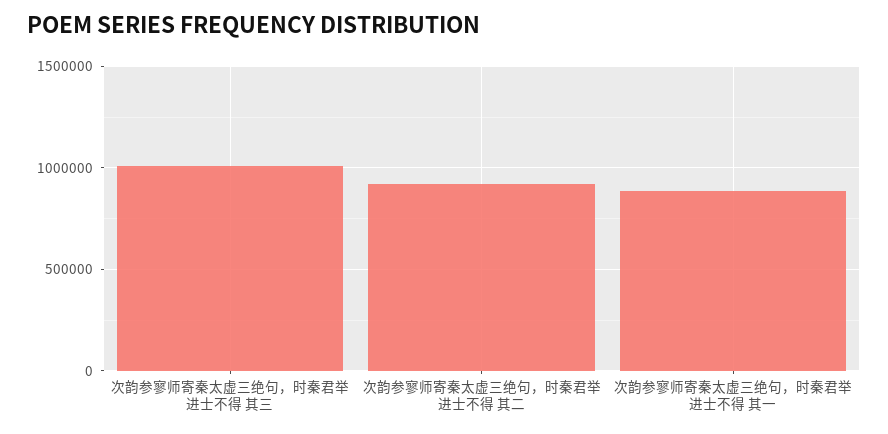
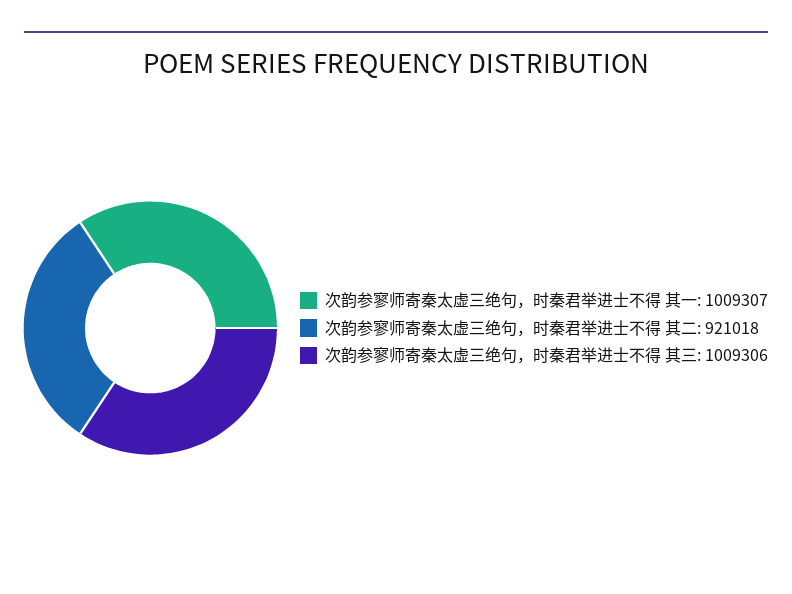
次韵参寥师寄秦太虚三绝句，时秦君举进士不得 其一: 900000 -> 1009307

